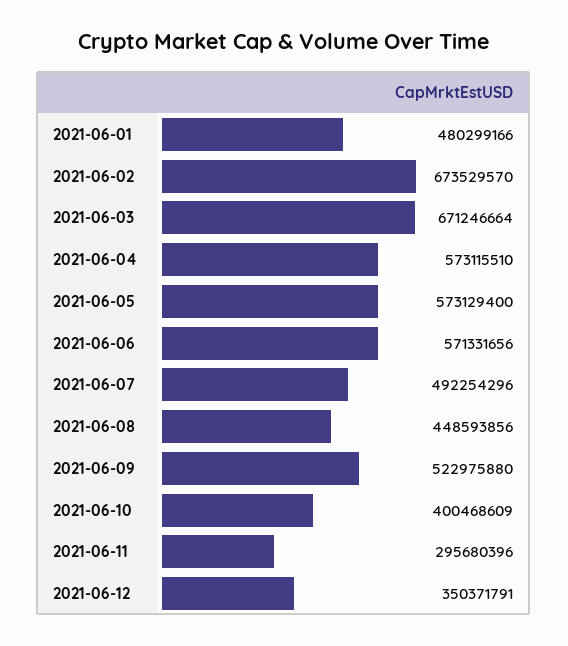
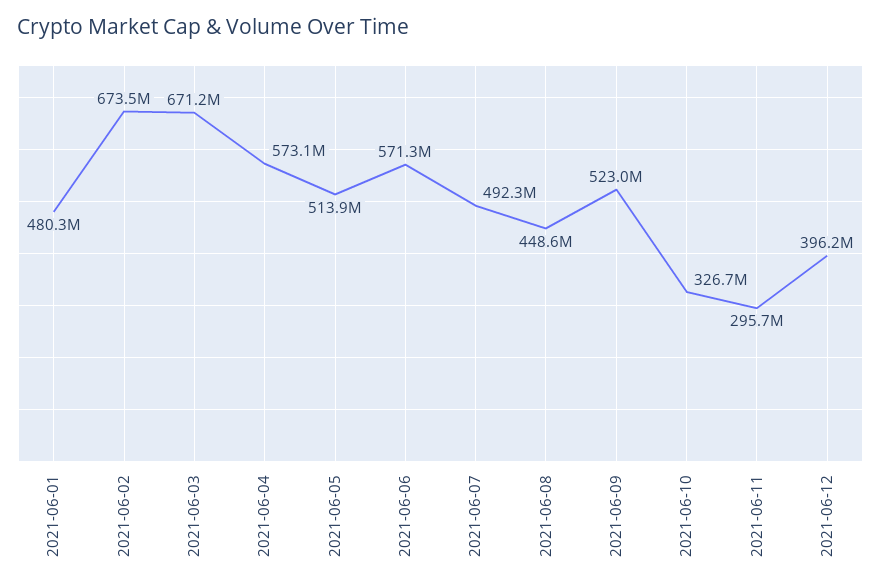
2021-06-05: 573129400 -> 513900000
2021-06-10: 400468609 -> 326700000
2021-06-12: 350371791 -> 396200000

